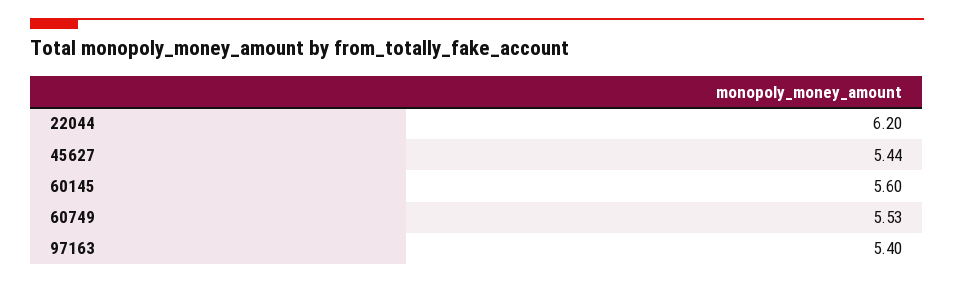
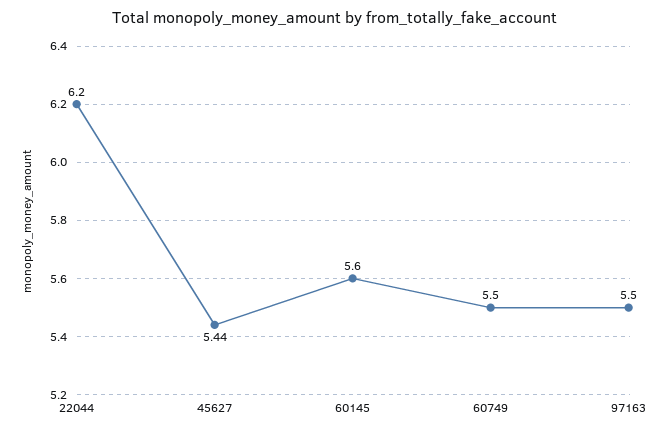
60749: 5.53 -> 5.5
97163: 5.4 -> 5.5

